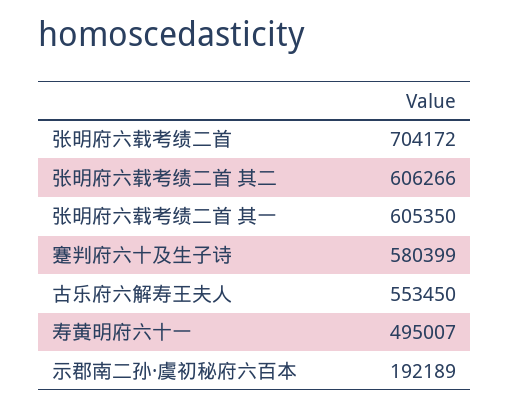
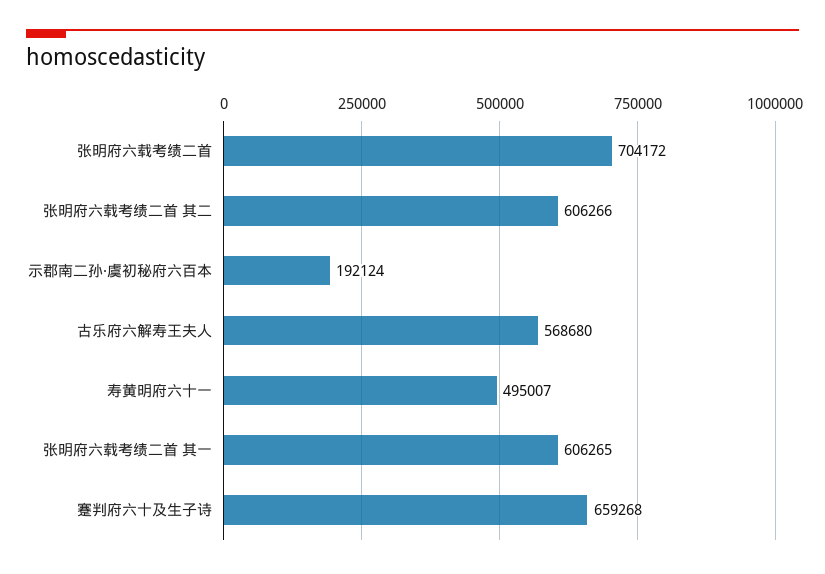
张明府六载考绩二首 其一: 605350 -> 606265
蹇判府六十及生子诗: 580399 -> 659268
古乐府六解寿王夫人: 553450 -> 568680
示郡南二孙·虞初秘府六百本: 192189 -> 192124

